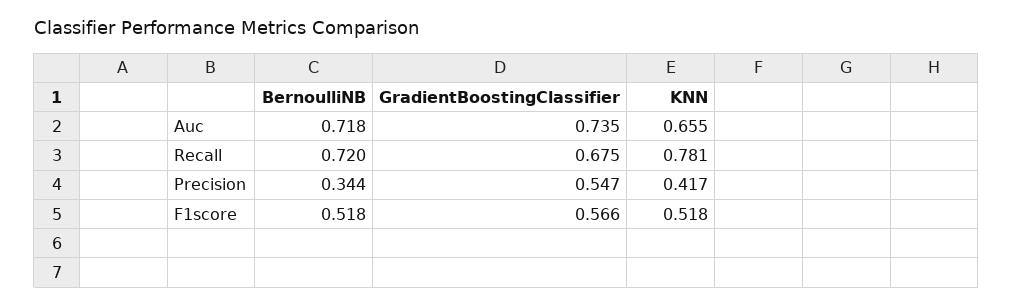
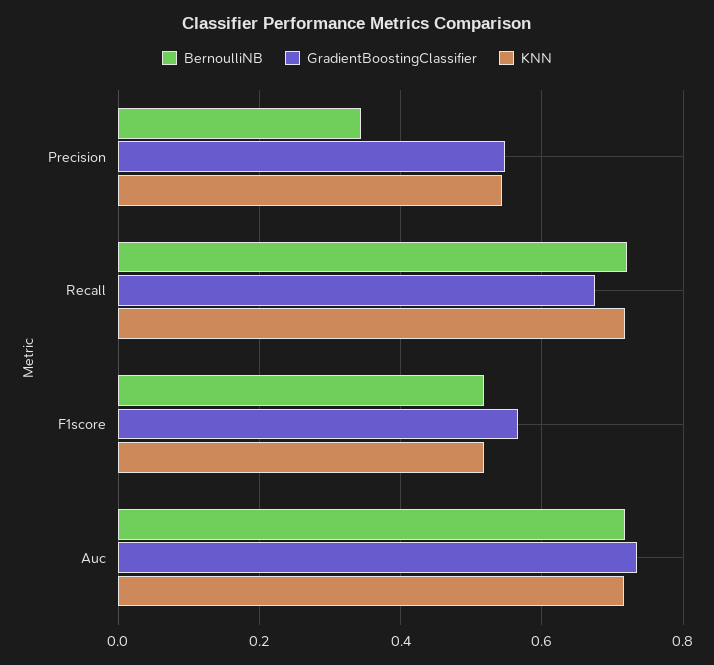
KNN, Auc: 0.655 -> 0.72
KNN, Recall: 0.781 -> 0.72
KNN, Precision: 0.417 -> 0.54

